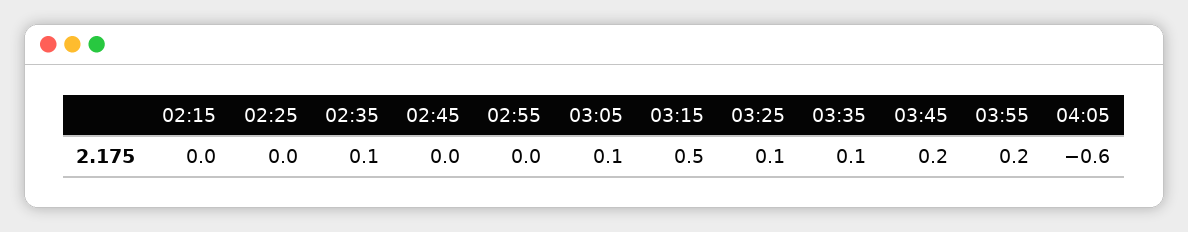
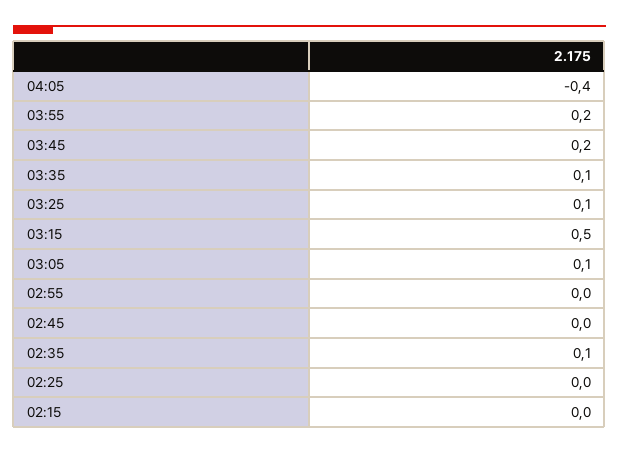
04:05: -0.6 -> -0.4

